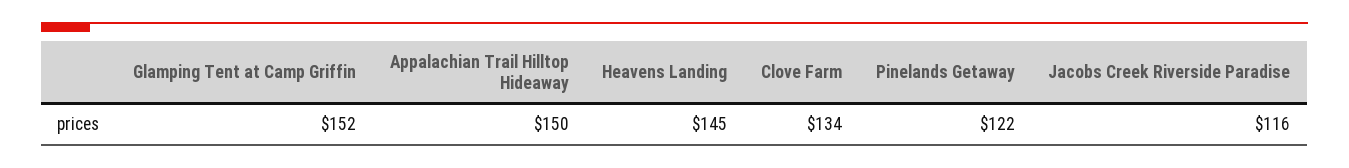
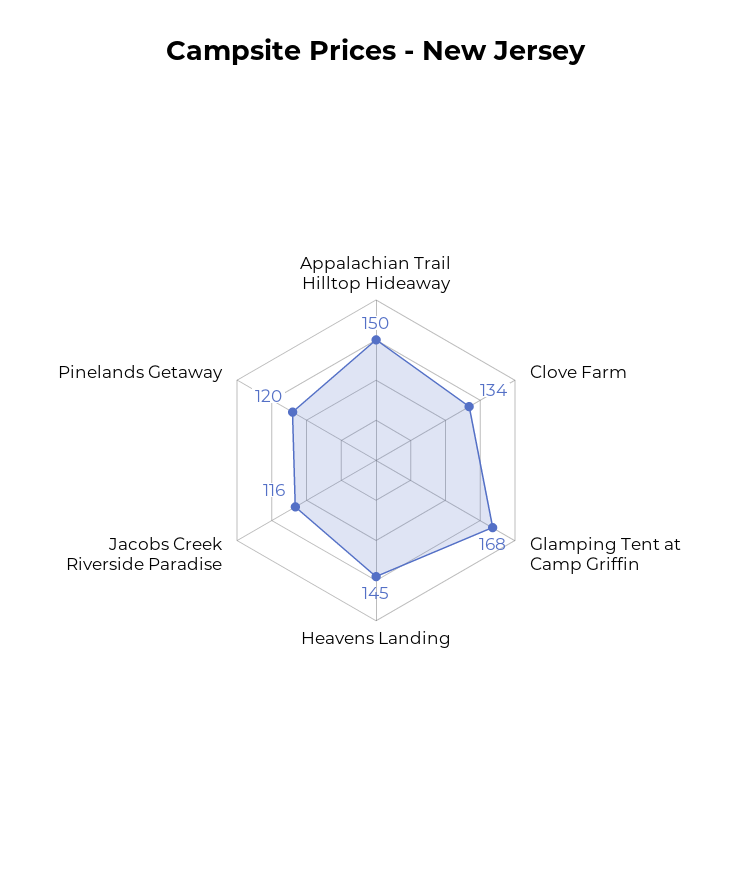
Glamping Tent at Camp Griffin: 152 -> 168
Pinelands Getaway: 122 -> 120

